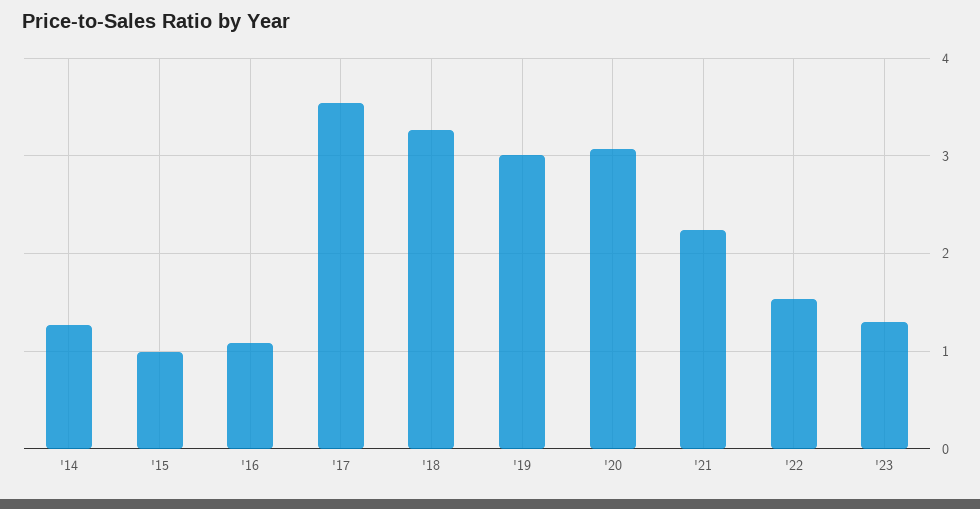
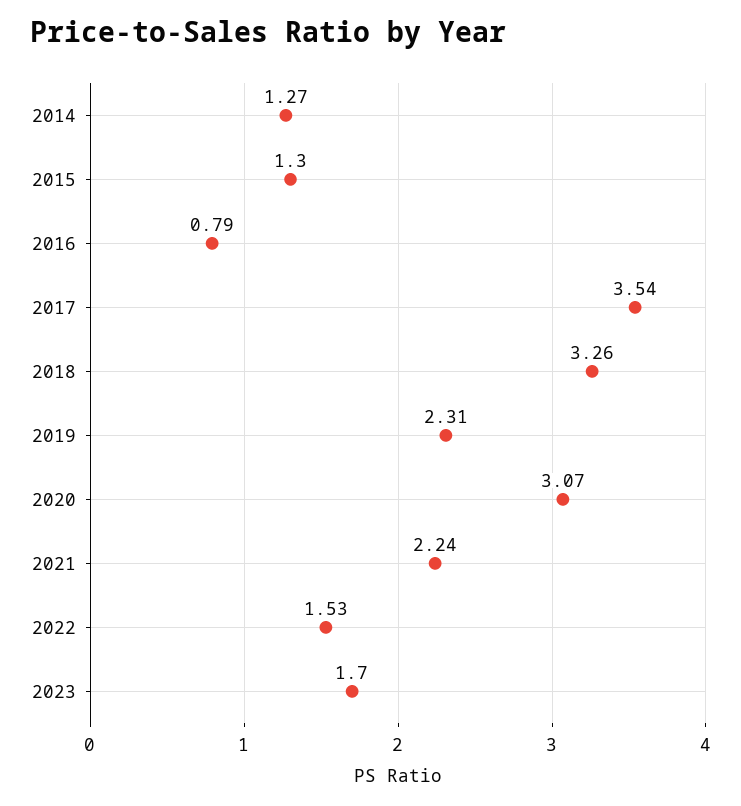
'15: 1 -> 1.3
'16: 1.1 -> 0.79
'19: 3 -> 2.31
'23: 1.3 -> 1.7

